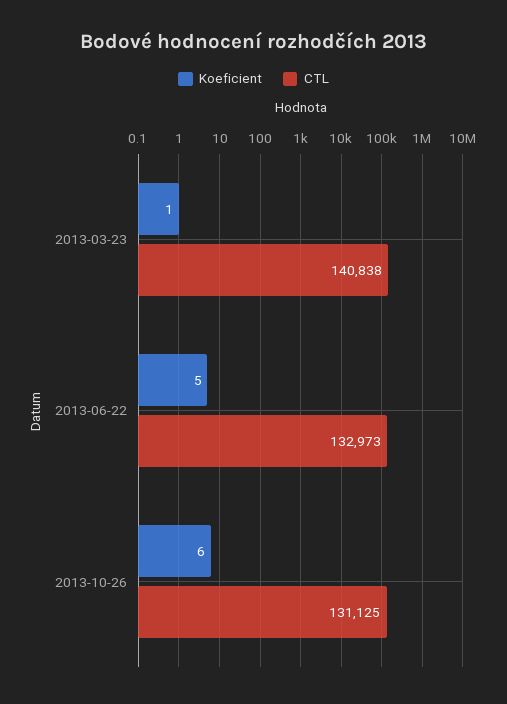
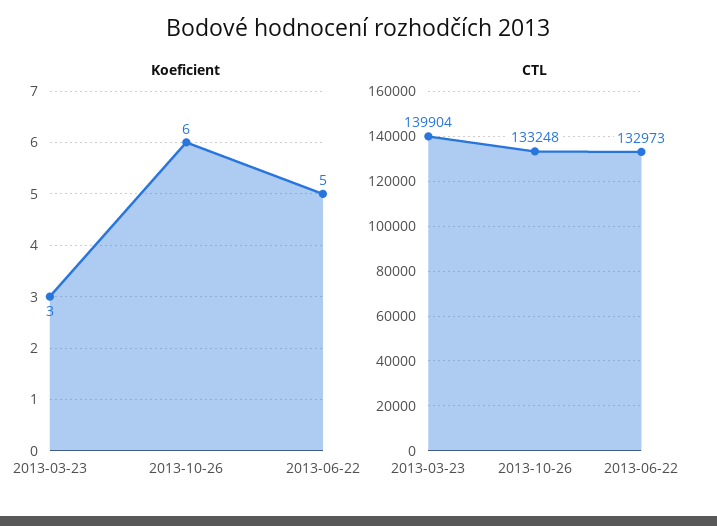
Koeficient, 2013-03-23: 1 -> 3
CTL, 2013-03-23: 140838 -> 139904
CTL, 2013-10-26: 131125 -> 133248

